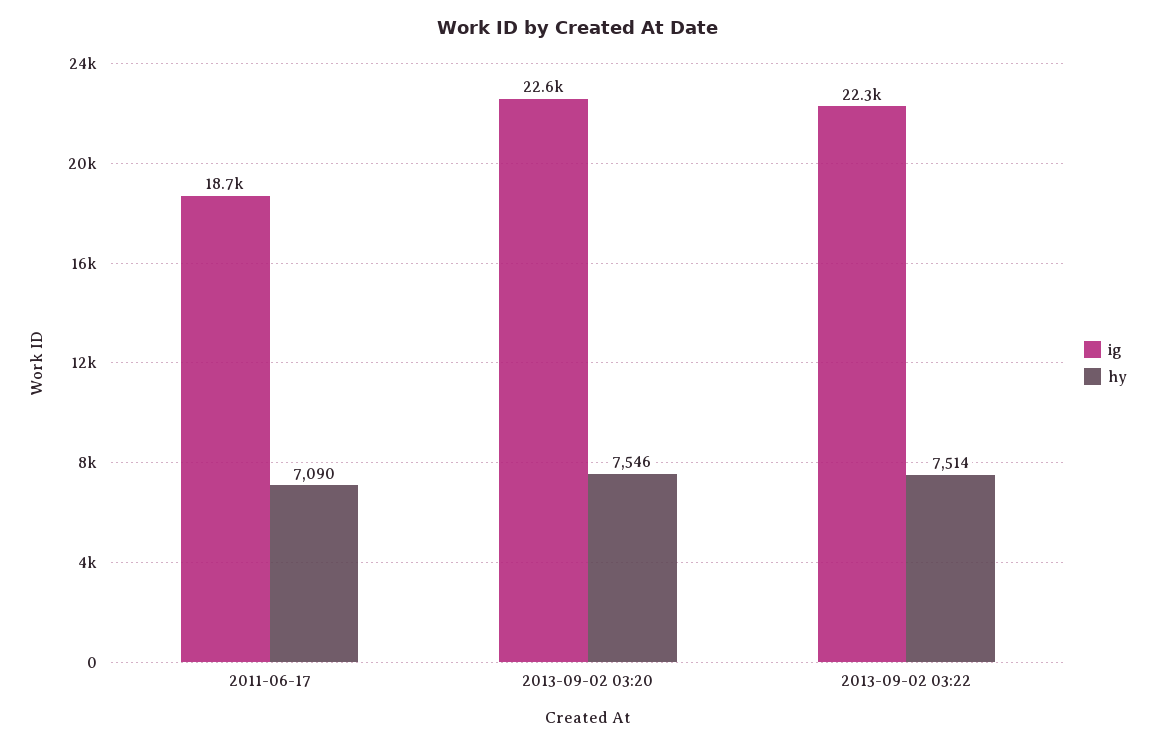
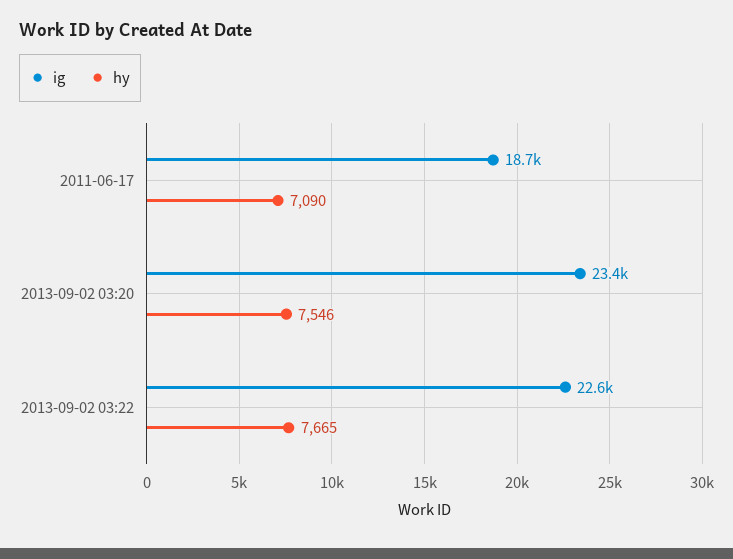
ig, 2013-09-02 03:20: 22600 -> 23400
ig, 2013-09-02 03:22: 22300 -> 22600
hy, 2013-09-02 03:22: 7514 -> 7665

